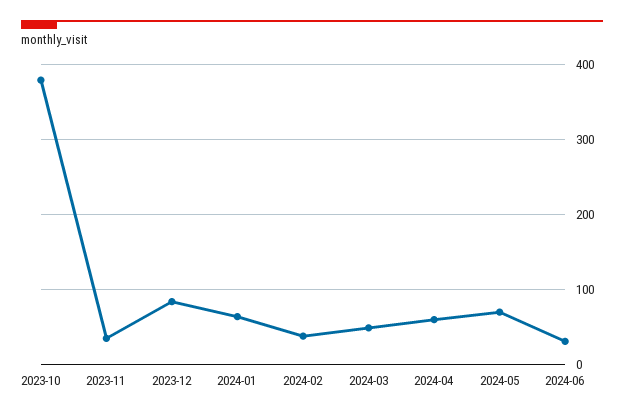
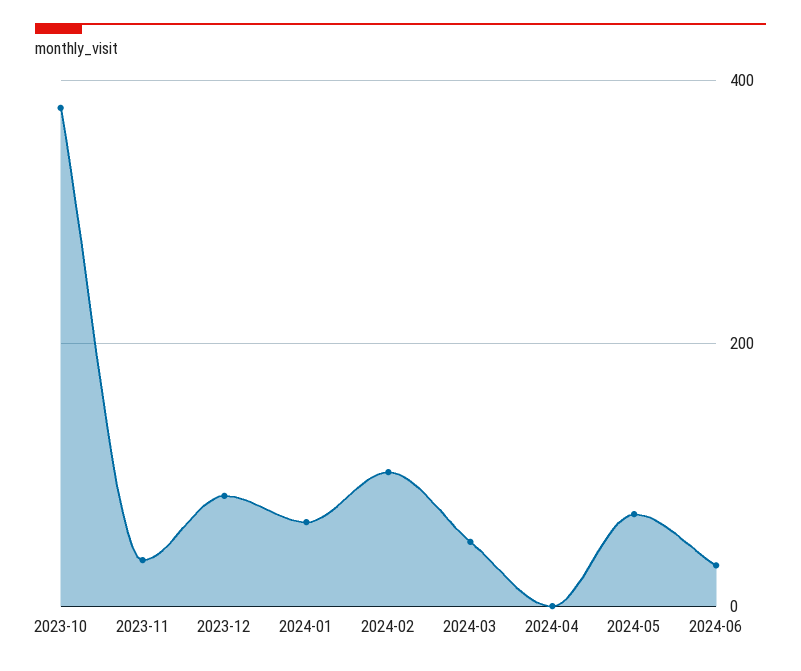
2024-02: 40 -> 100
2024-04: 60 -> 0

